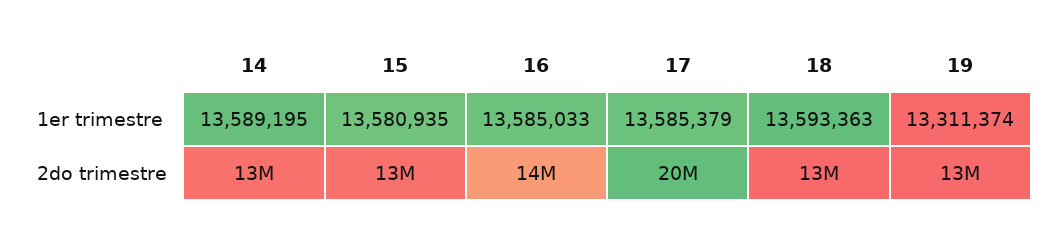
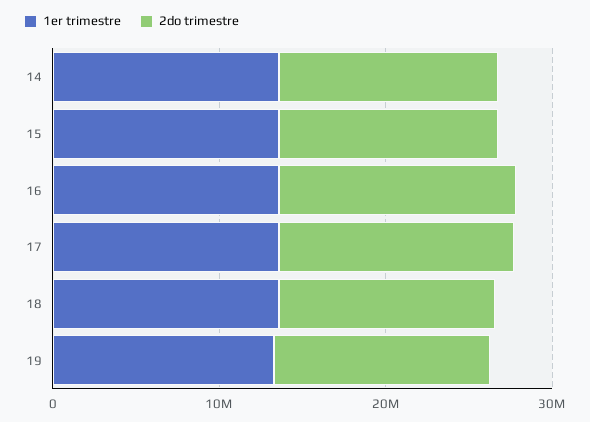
2do trimestre, 17: 20000000 -> 14000000

